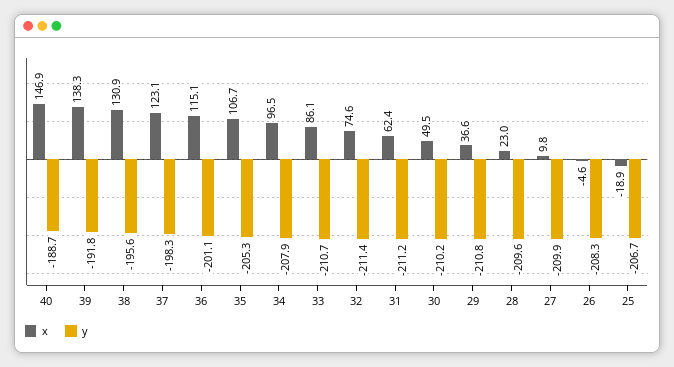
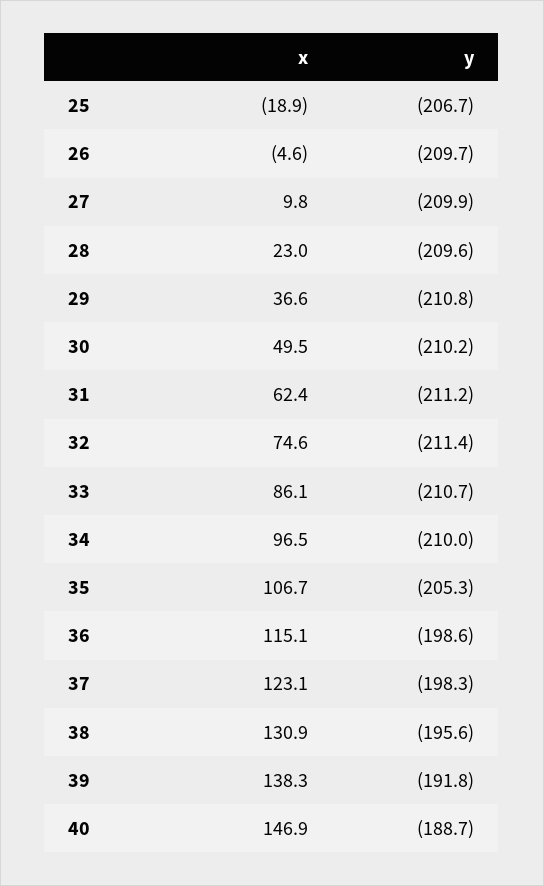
y, 36: -201.1 -> -198.6
y, 34: -207.9 -> -210
y, 26: -208.3 -> -209.7

